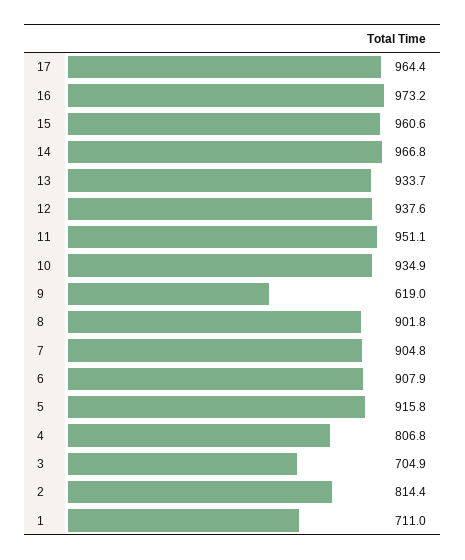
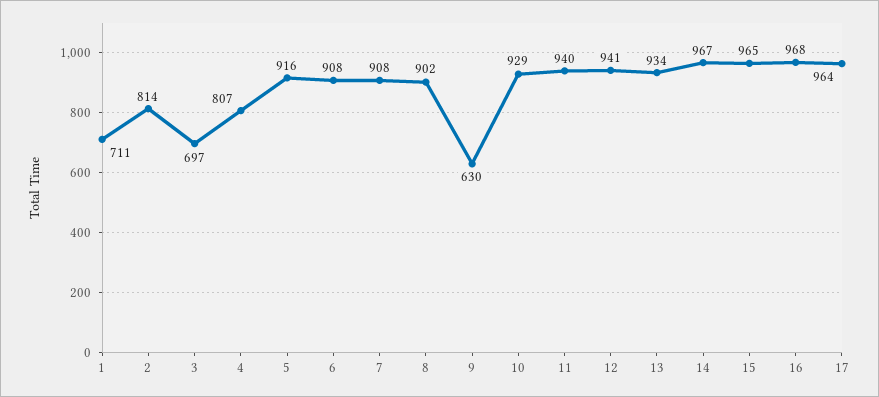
16: 973.2 -> 968
15: 960.6 -> 965
12: 937.6 -> 941
11: 951.1 -> 940
10: 934.9 -> 929
9: 619 -> 630
7: 904.8 -> 908
3: 704.9 -> 697

